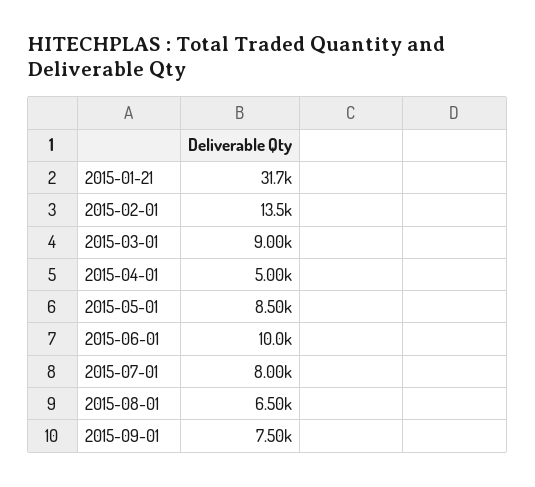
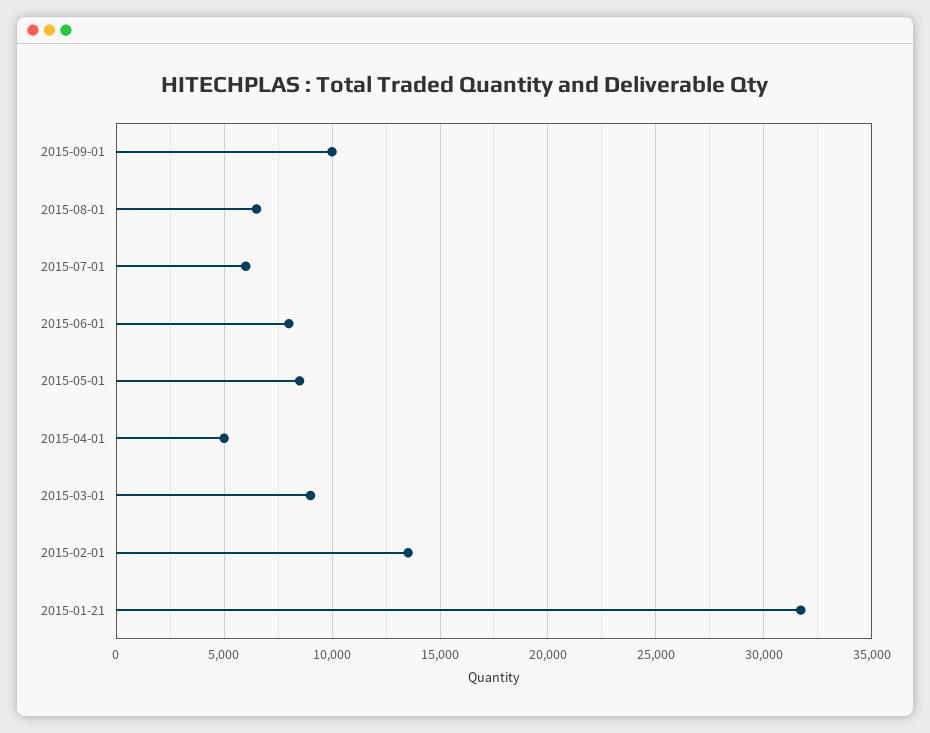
2015-06-01: 10000 -> 8000
2015-07-01: 8000 -> 6000
2015-09-01: 7500 -> 10000

